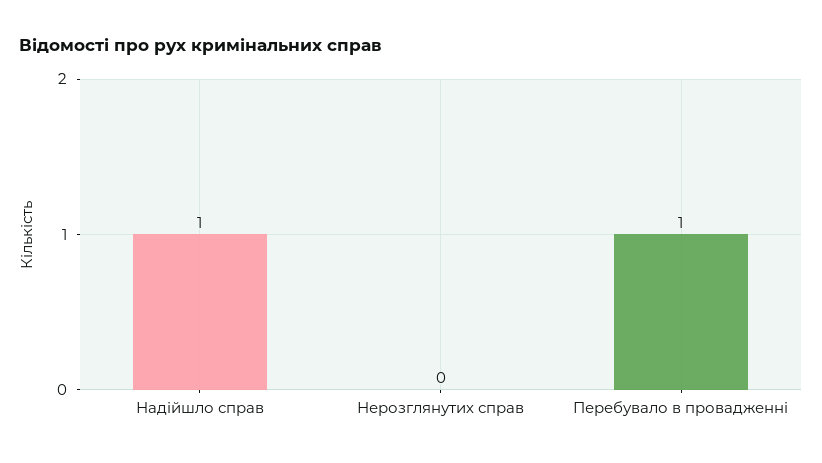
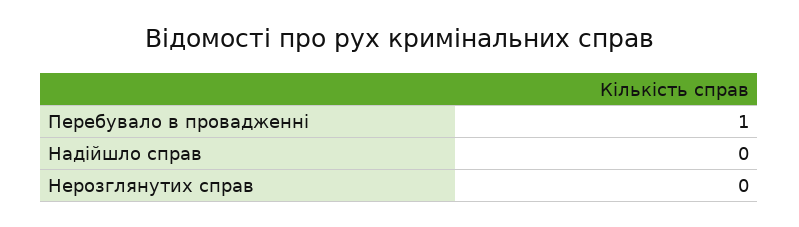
Надійшло справ: 1 -> 0

